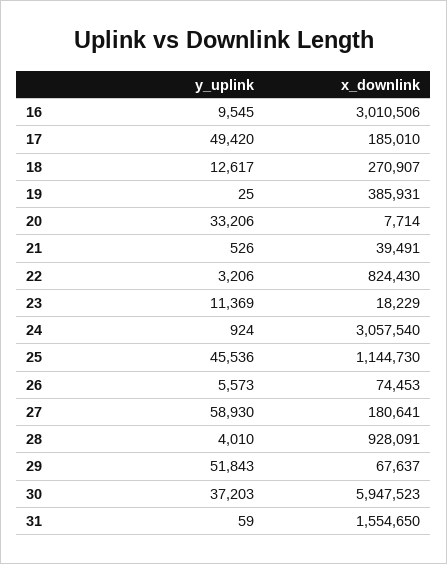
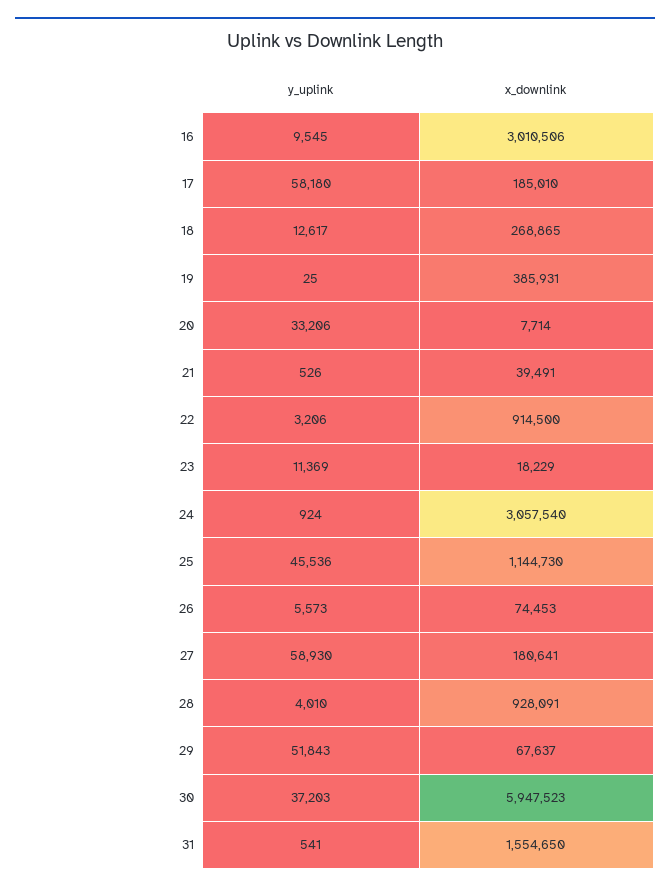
y_uplink, 17: 49420 -> 58180
x_downlink, 18: 270907 -> 268865
x_downlink, 22: 824430 -> 914500
y_uplink, 31: 59 -> 541

